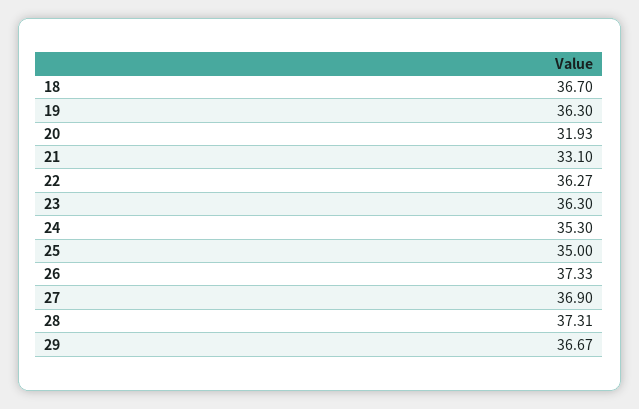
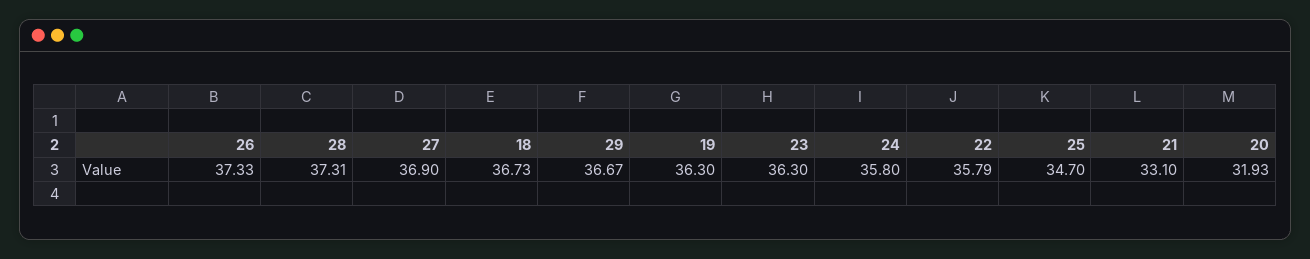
18: 36.7 -> 36.73
22: 36.27 -> 35.79
24: 35.3 -> 35.8
25: 35 -> 34.7

